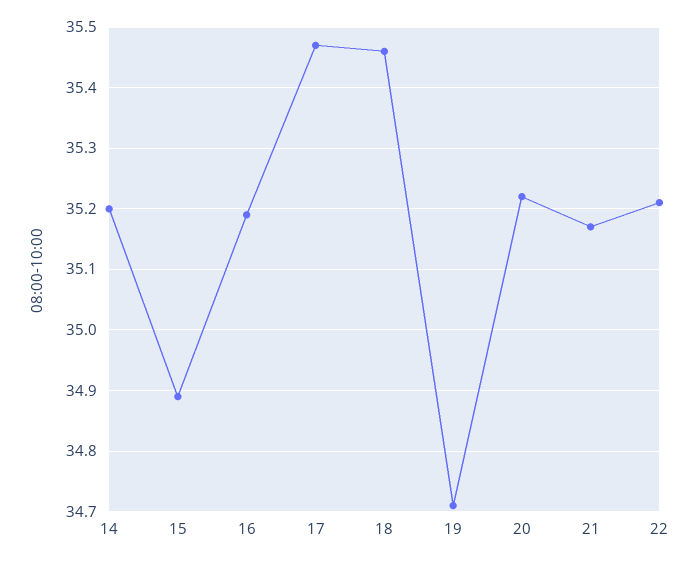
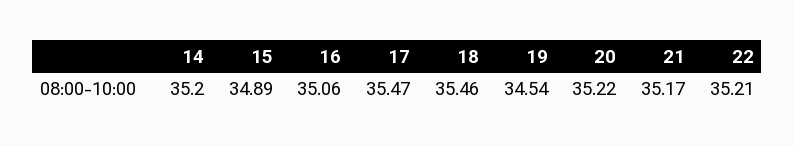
16: 35.19 -> 35.06
19: 34.71 -> 34.54

